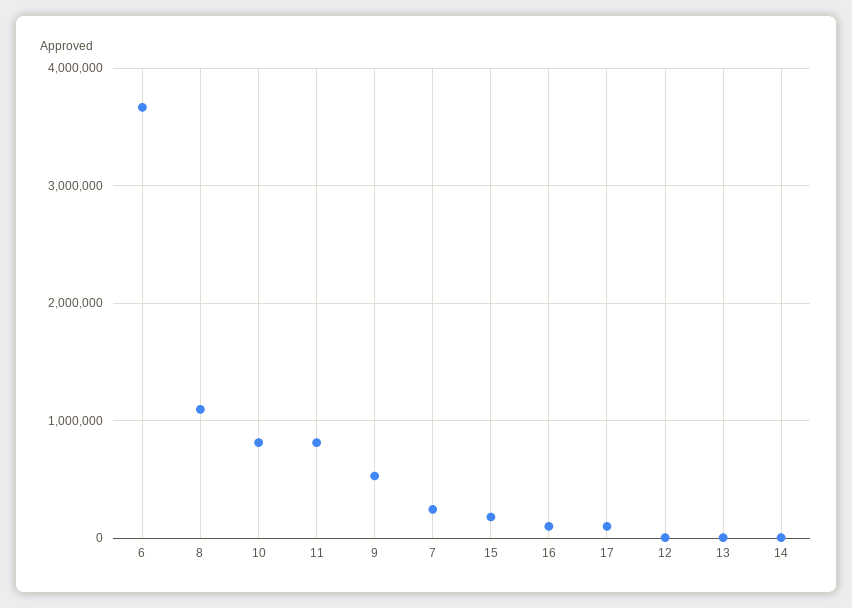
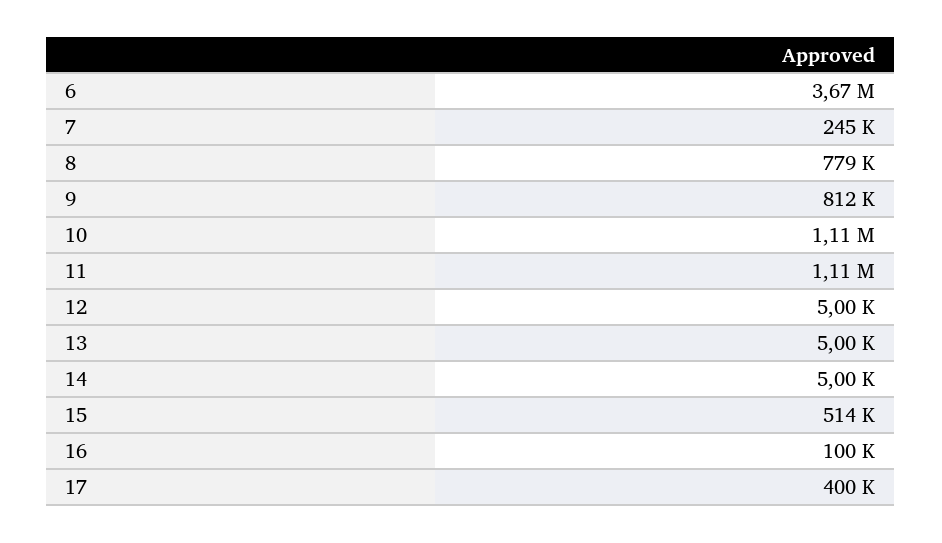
8: 1100000 -> 779000
10: 800000 -> 1110000
11: 800000 -> 1110000
9: 500000 -> 812000
15: 200000 -> 514000
17: 100000 -> 400000

